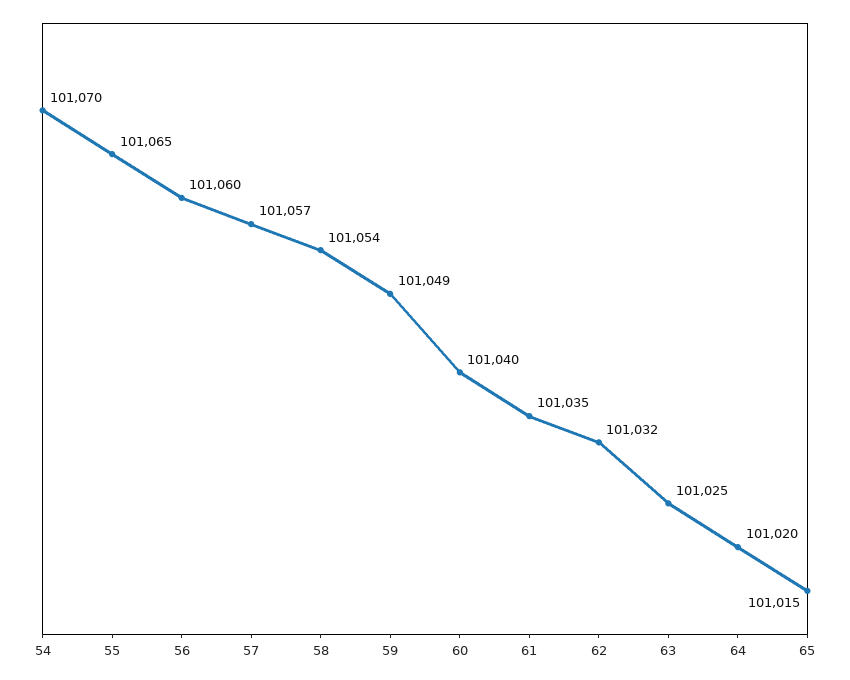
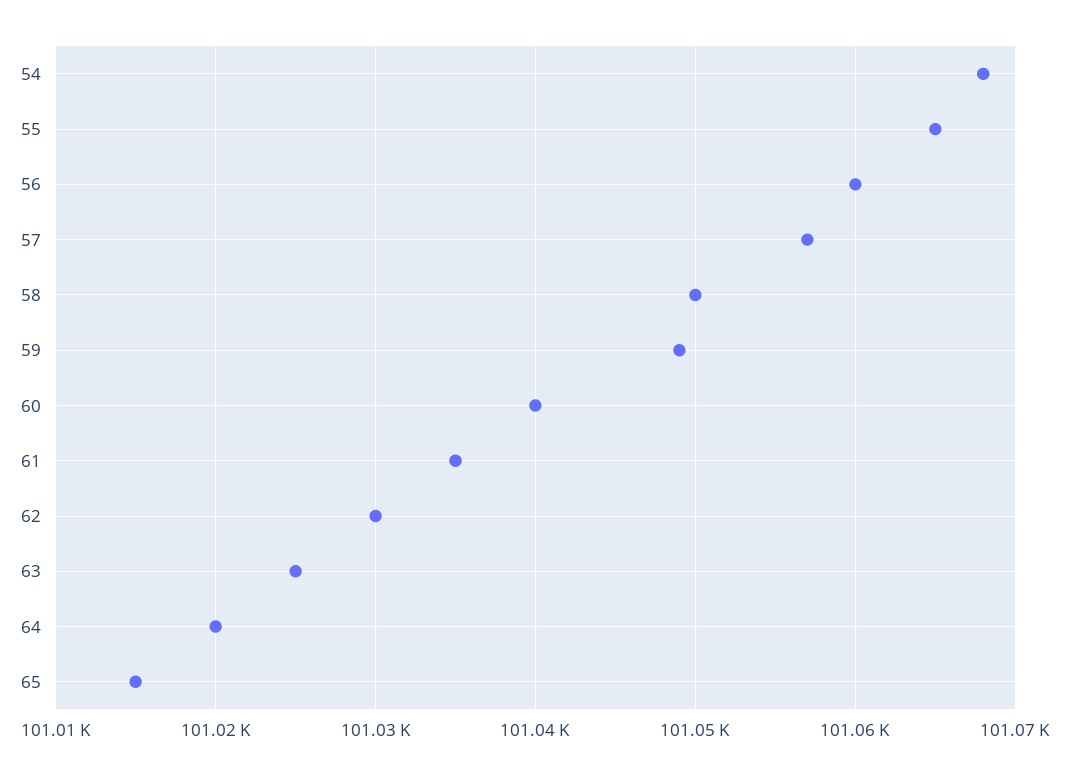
54: 101070 -> 101068
58: 101054 -> 101050
62: 101032 -> 101030

